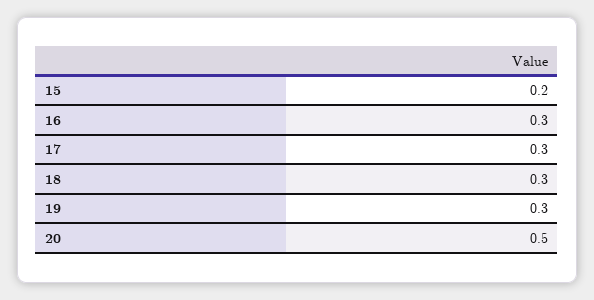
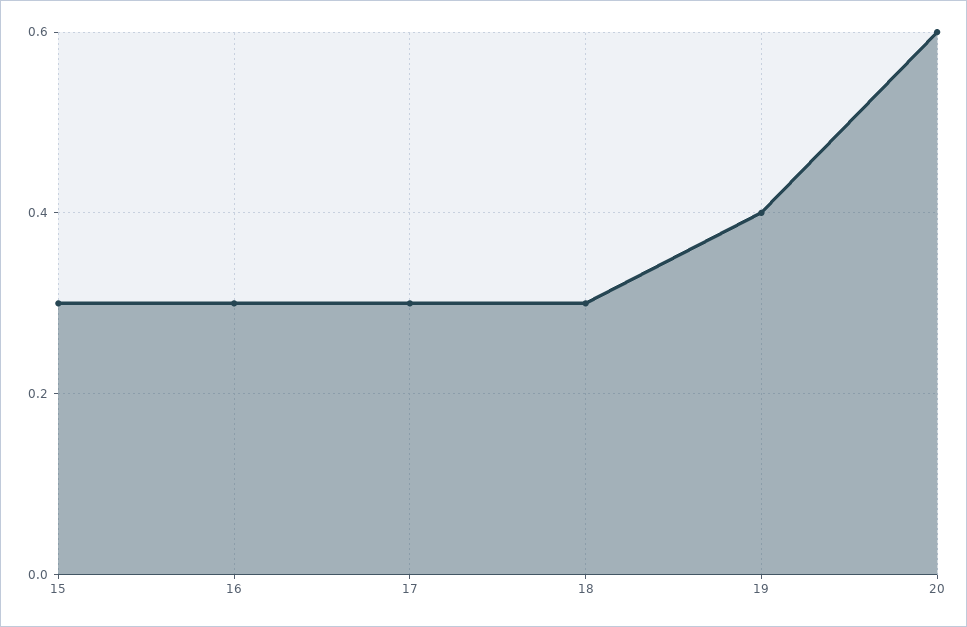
15: 0.2 -> 0.3
19: 0.3 -> 0.4
20: 0.5 -> 0.6

